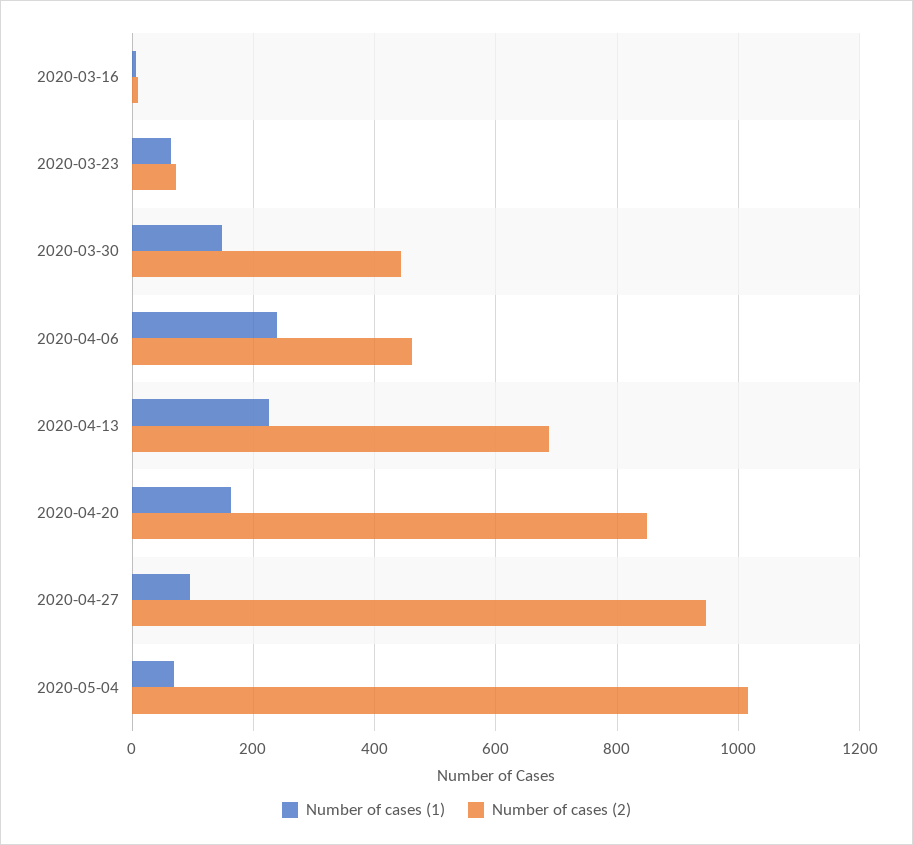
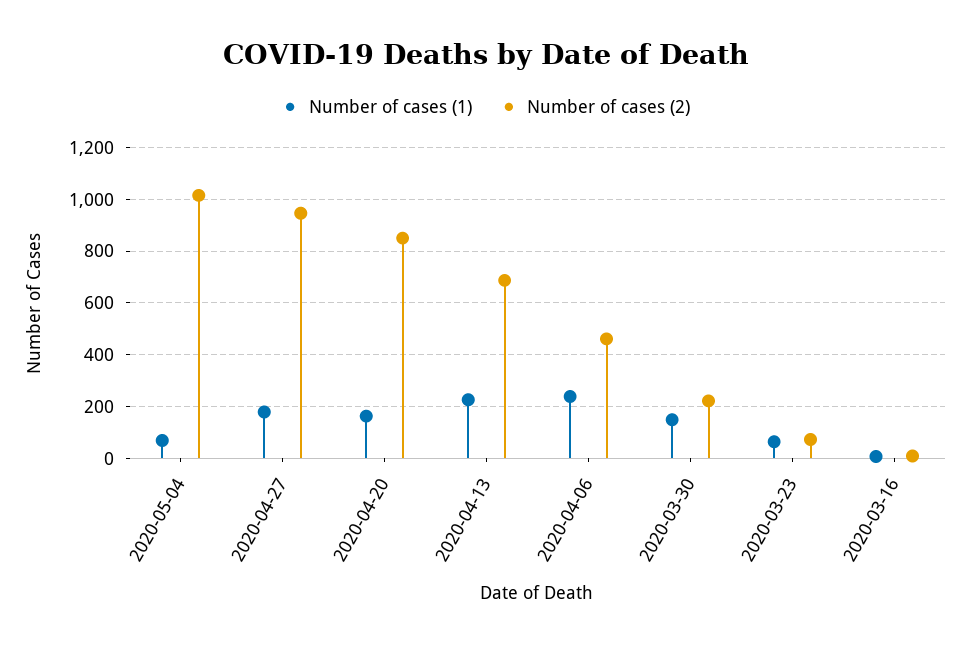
Number of cases (2), 2020-03-30: 440 -> 225
Number of cases (1), 2020-04-27: 100 -> 175

